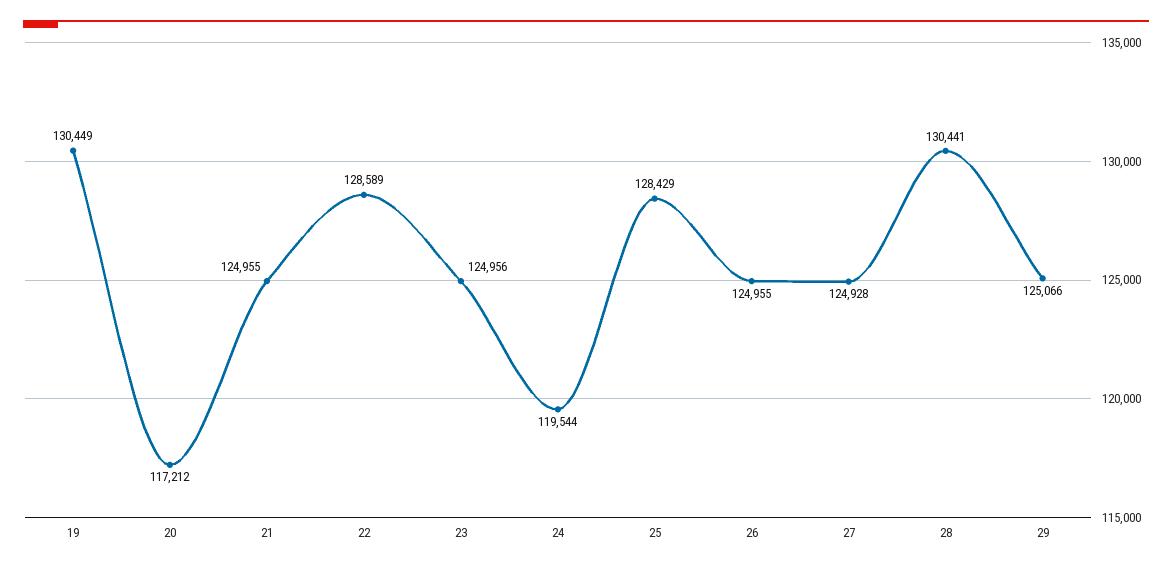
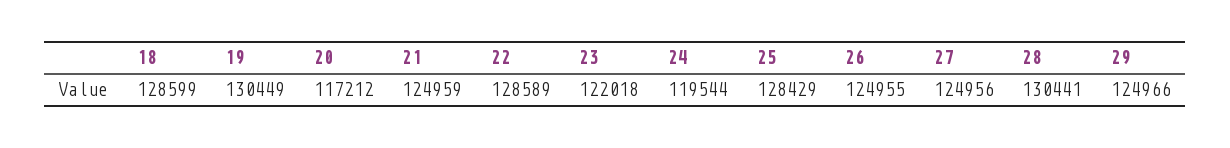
21: 124955 -> 124959
23: 124956 -> 122018
27: 124928 -> 124956
29: 125066 -> 124966
18: none -> 128599

